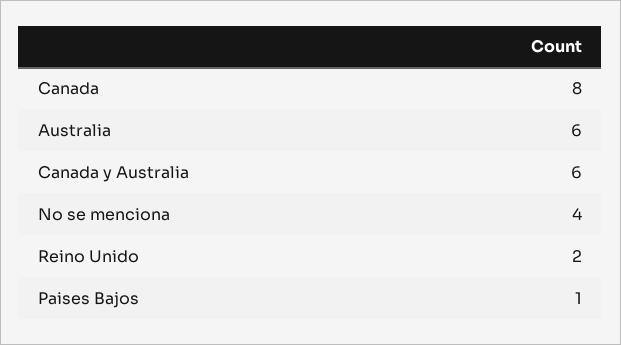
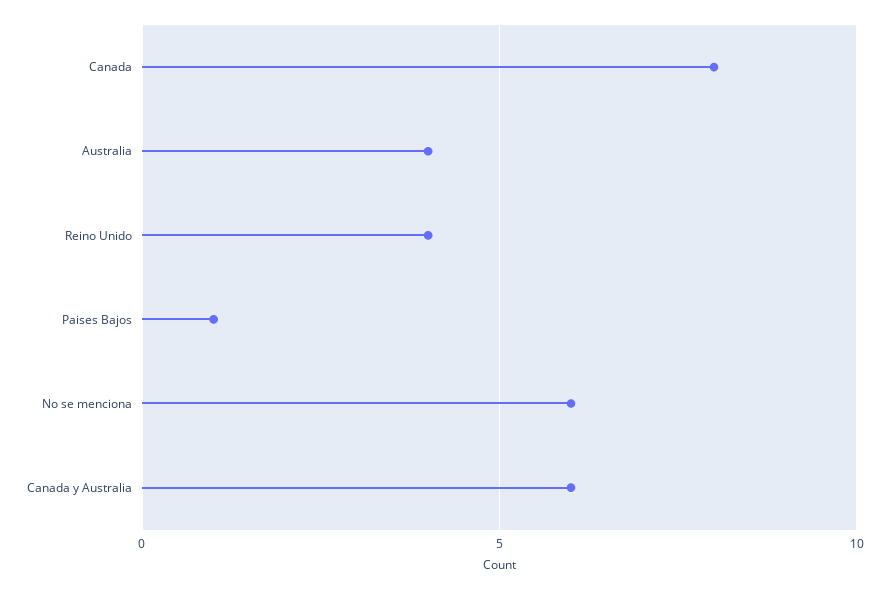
Australia: 6 -> 4
No se menciona: 4 -> 6
Reino Unido: 2 -> 4

